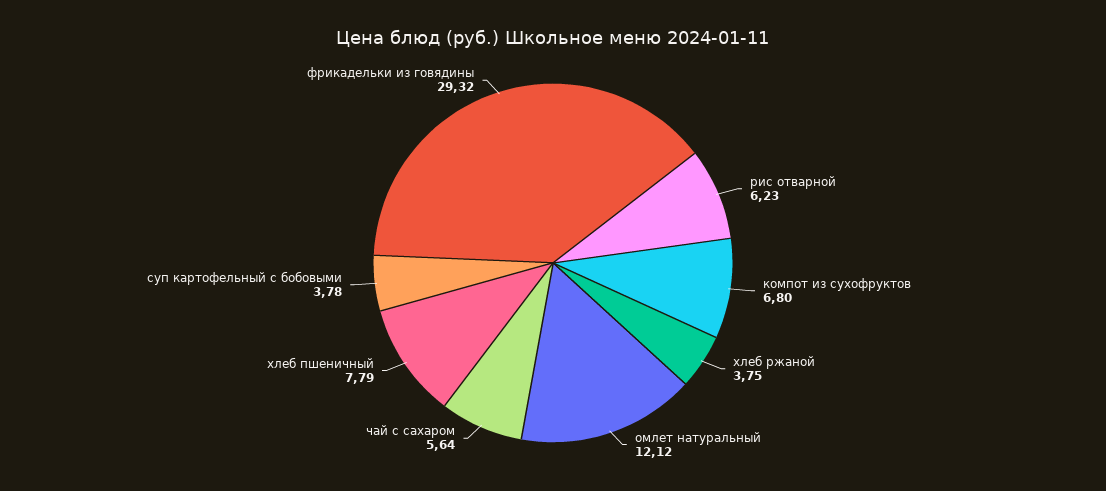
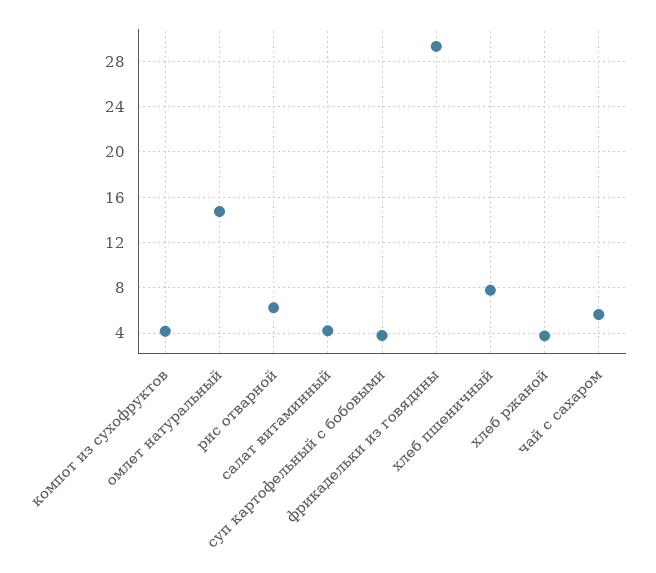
компот из сухофруктов: 6.8 -> 4
омлет натуральный: 12.12 -> 15
салат витаминный: none -> 4

